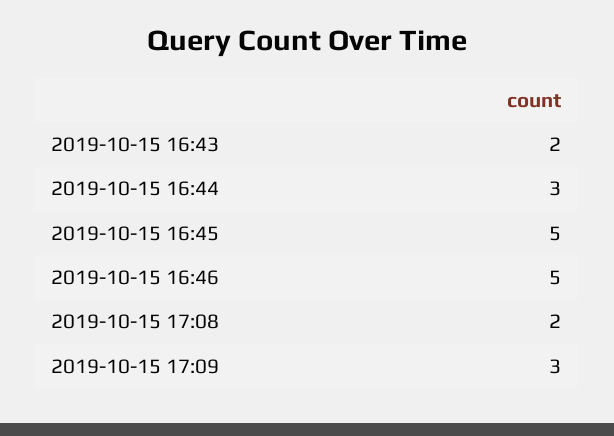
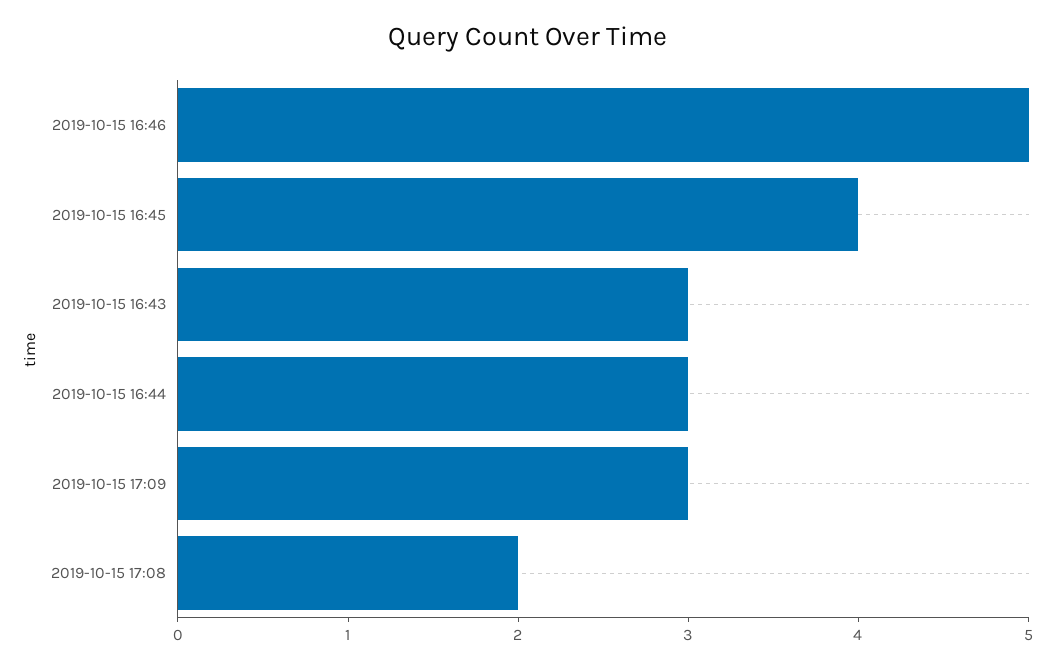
2019-10-15 16:43: 2 -> 3
2019-10-15 16:45: 5 -> 4

